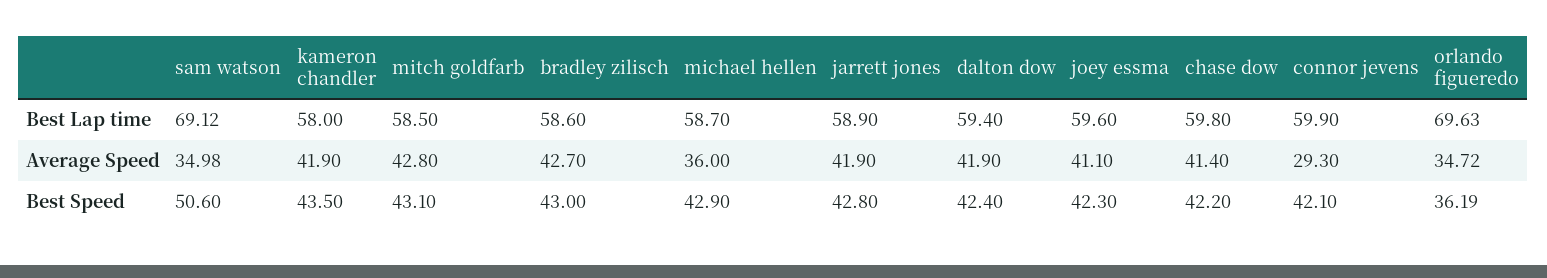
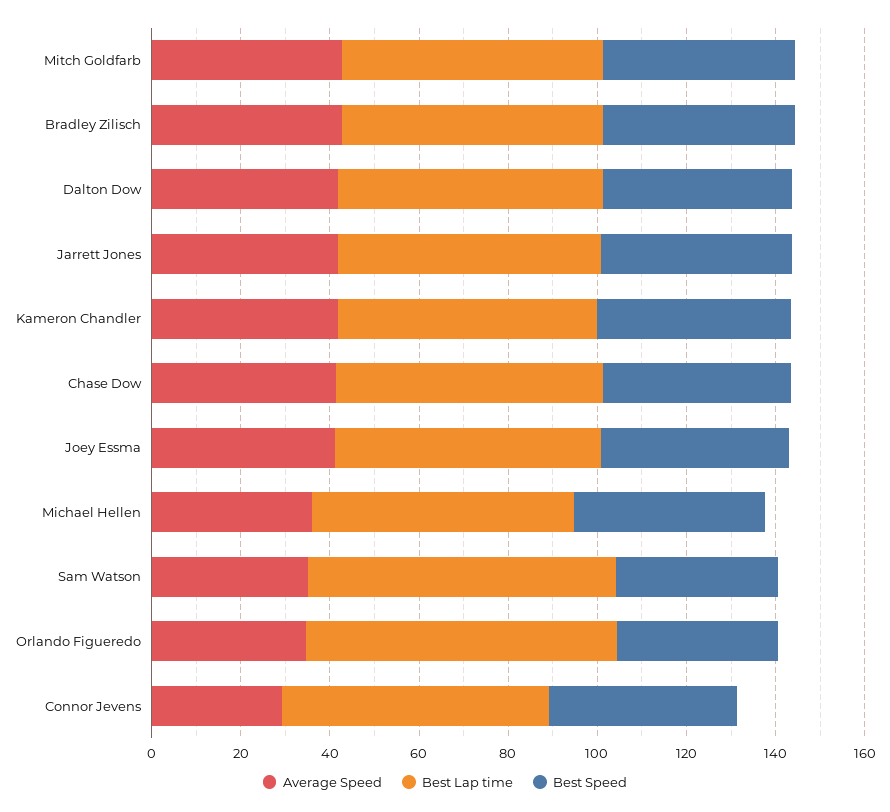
Best Speed, sam watson: 50.6 -> 35

